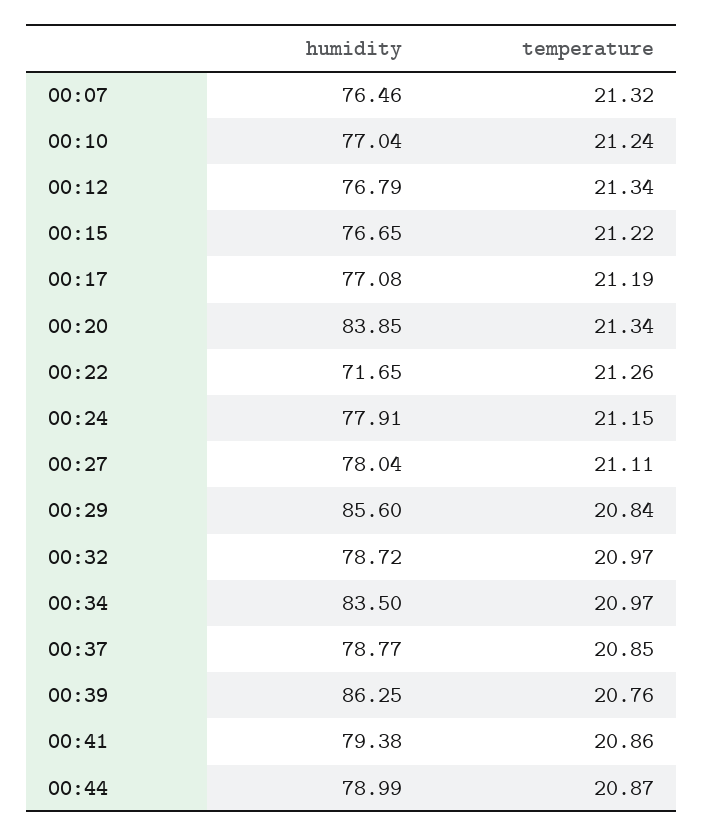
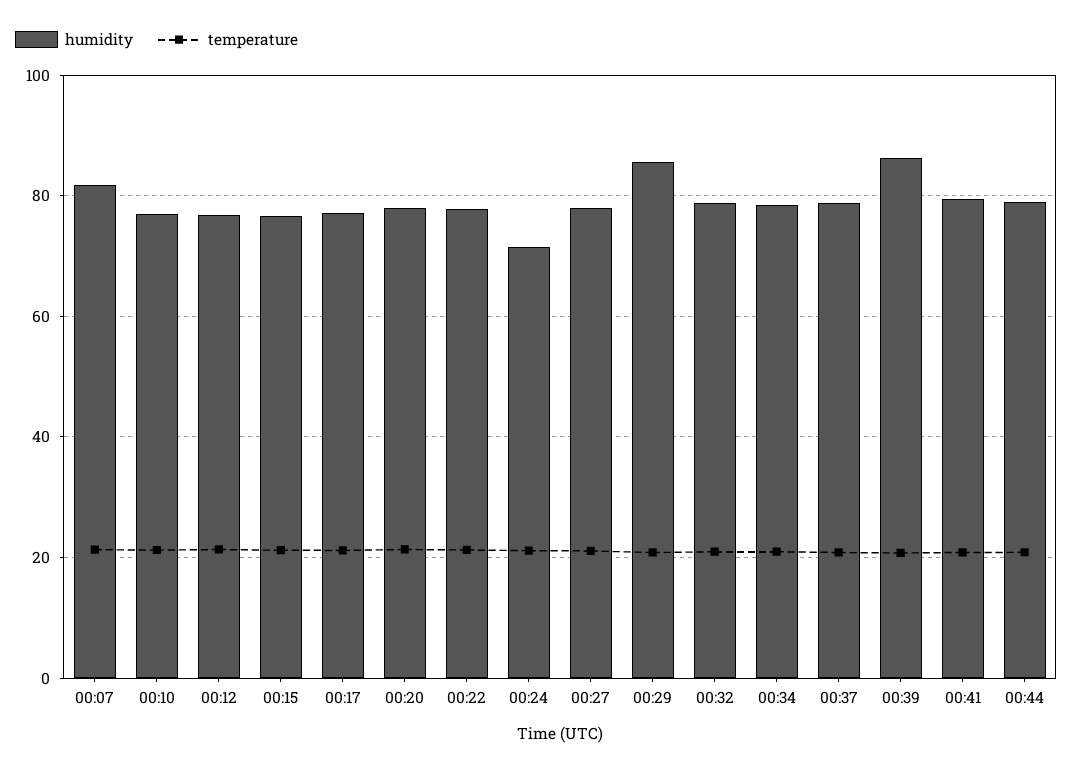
humidity, 00:07: 76.46 -> 82
humidity, 00:20: 83.85 -> 78
humidity, 00:22: 71.65 -> 78
humidity, 00:24: 77.91 -> 72
humidity, 00:34: 83.5 -> 78

